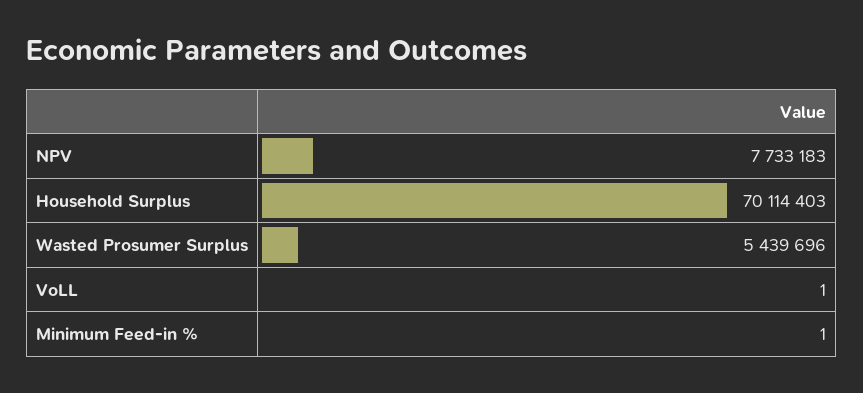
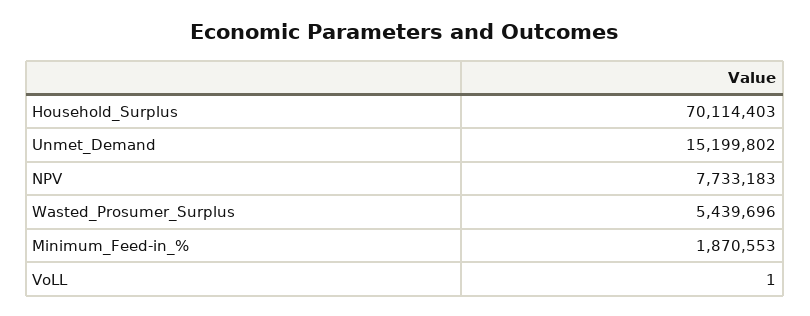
Minimum Feed-in %: 1 -> 1870553
Unmet_Demand: none -> 15199802

